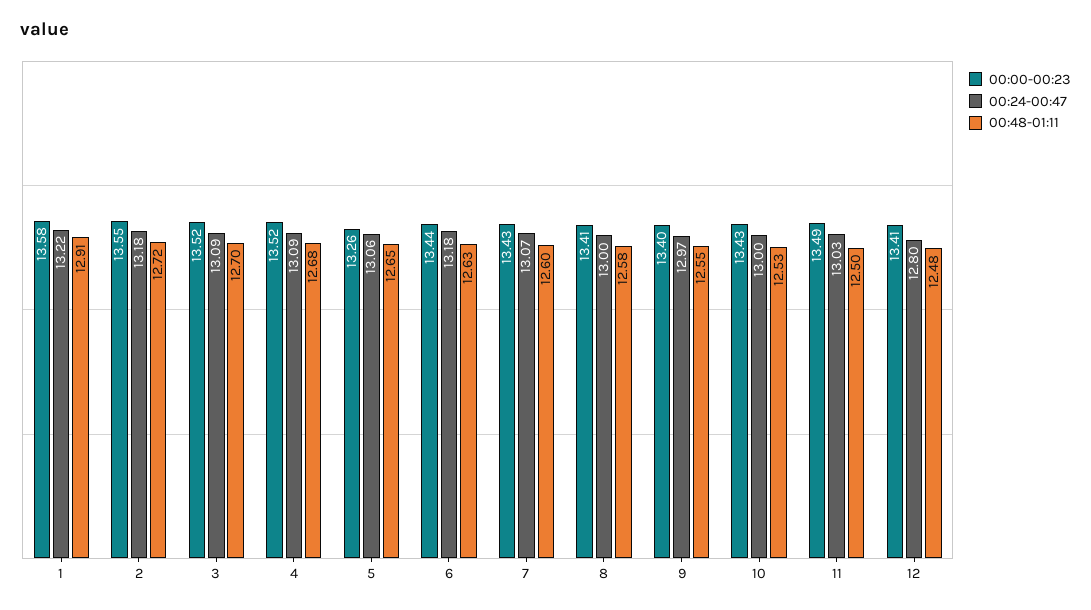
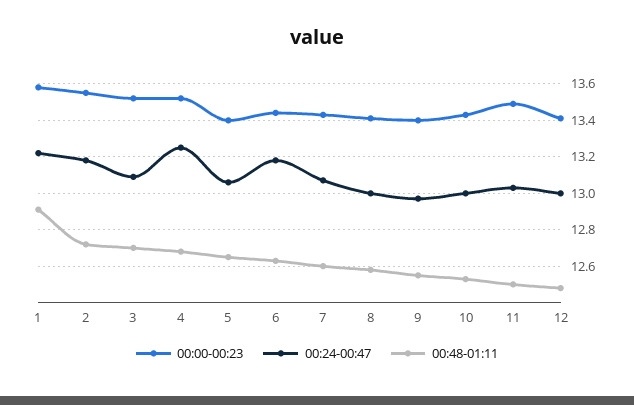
00:24-00:47, 4: 13.09 -> 13.25
00:00-00:23, 5: 13.26 -> 13.4
00:24-00:47, 12: 12.8 -> 13

